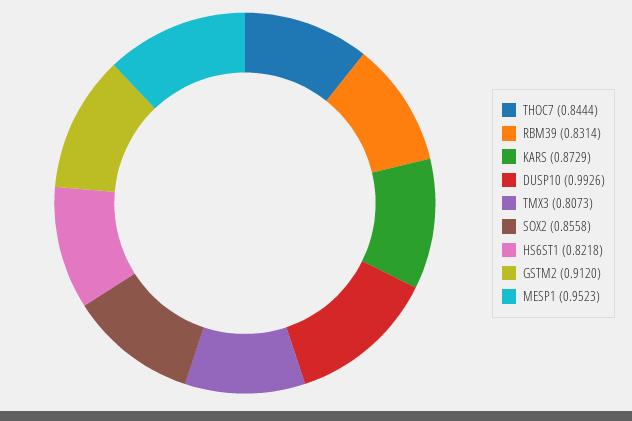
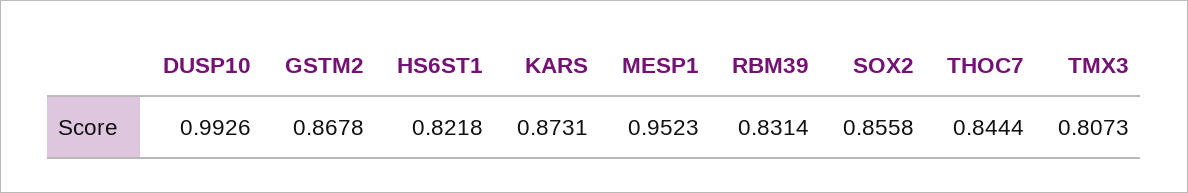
KARS: 0.8729 -> 0.8731
GSTM2: 0.912 -> 0.8678

